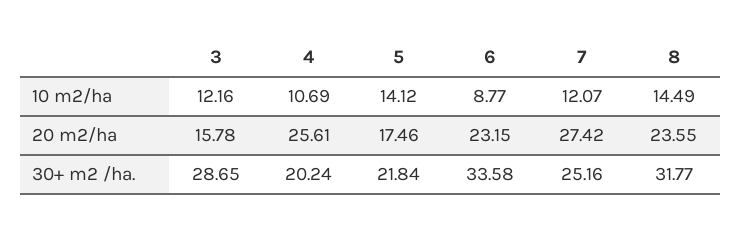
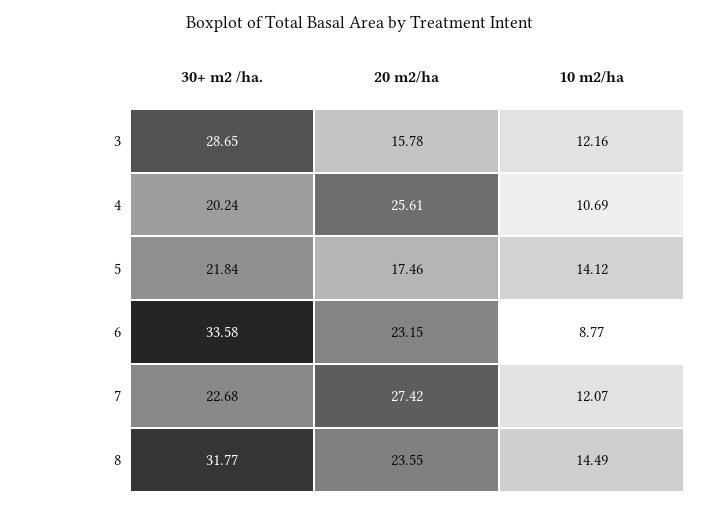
7, 30+ m2 /ha.: 25.16 -> 22.68

